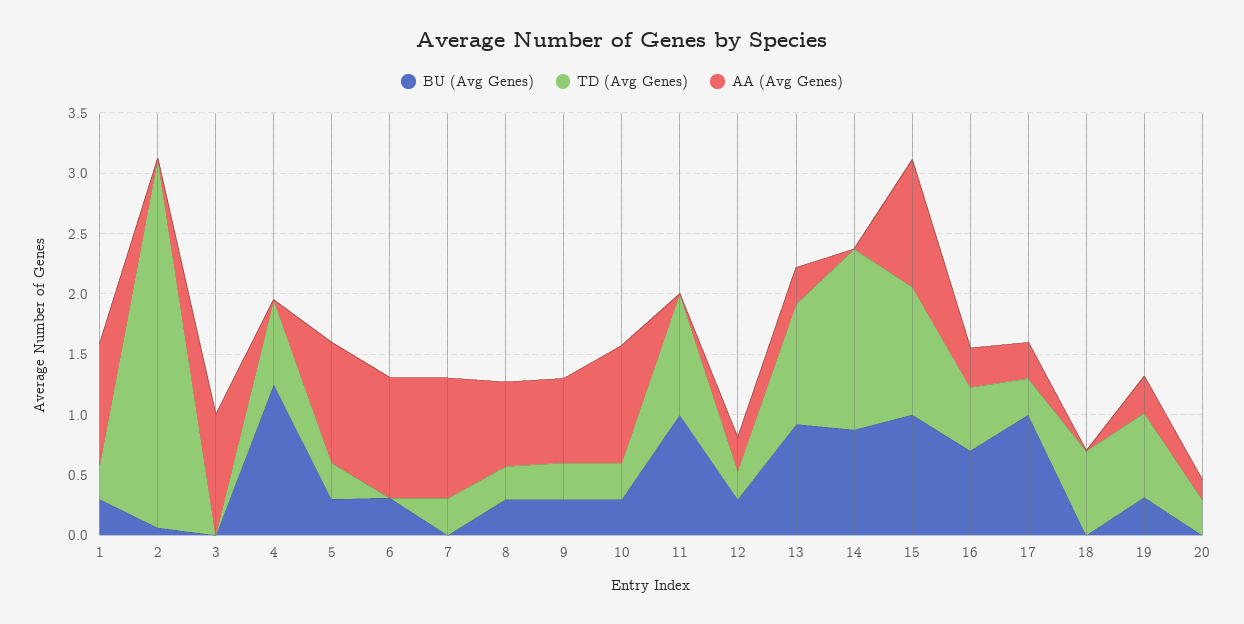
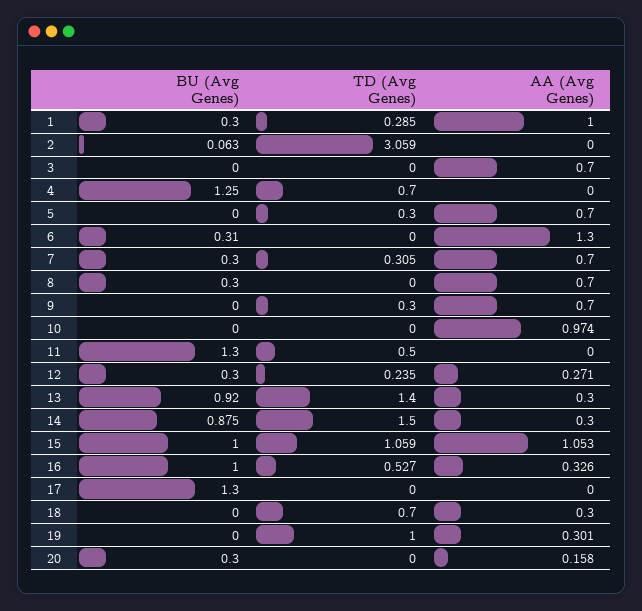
AA (Avg Genes), 3: 1 -> 0.7
BU (Avg Genes), 5: 0.3 -> 0
AA (Avg Genes), 5: 1 -> 0.7
AA (Avg Genes), 6: 1 -> 1.3
BU (Avg Genes), 7: 0 -> 0.3
AA (Avg Genes), 7: 1 -> 0.7
TD (Avg Genes), 8: 0.3 -> 0
BU (Avg Genes), 9: 0.3 -> 0
BU (Avg Genes), 10: 0.3 -> 0
TD (Avg Genes), 10: 0.3 -> 0
BU (Avg Genes), 11: 1 -> 1.3
TD (Avg Genes), 11: 1 -> 0.5
TD (Avg Genes), 13: 1 -> 1.4
AA (Avg Genes), 14: 0 -> 0.3
BU (Avg Genes), 16: 0.7 -> 1
BU (Avg Genes), 17: 1 -> 1.3
TD (Avg Genes), 17: 0.3 -> 0
AA (Avg Genes), 17: 0.3 -> 0
AA (Avg Genes), 18: 0 -> 0.3
BU (Avg Genes), 19: 0.3 -> 0
TD (Avg Genes), 19: 0.7 -> 1
BU (Avg Genes), 20: 0 -> 0.3
TD (Avg Genes), 20: 0.3 -> 0

